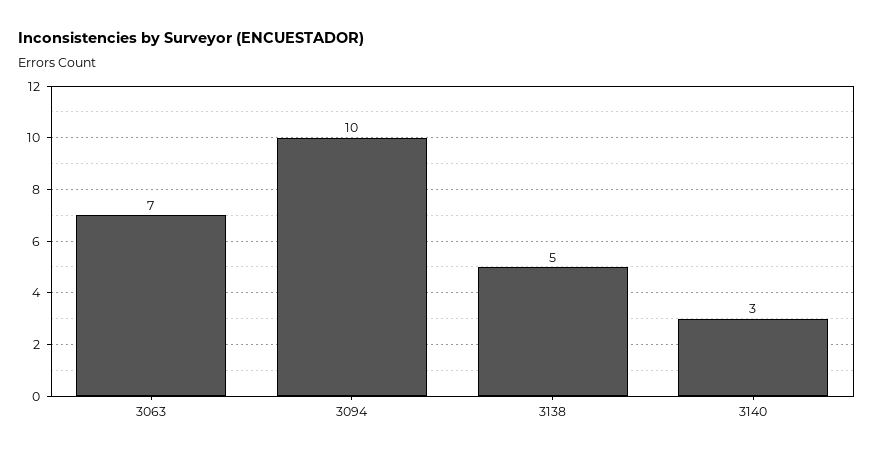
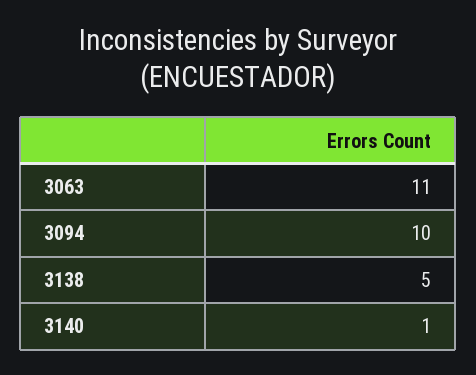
3063: 7 -> 11
3140: 3 -> 1

